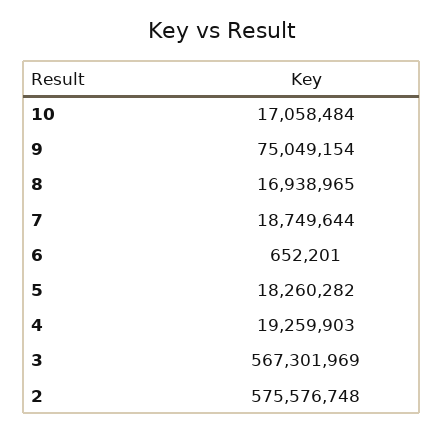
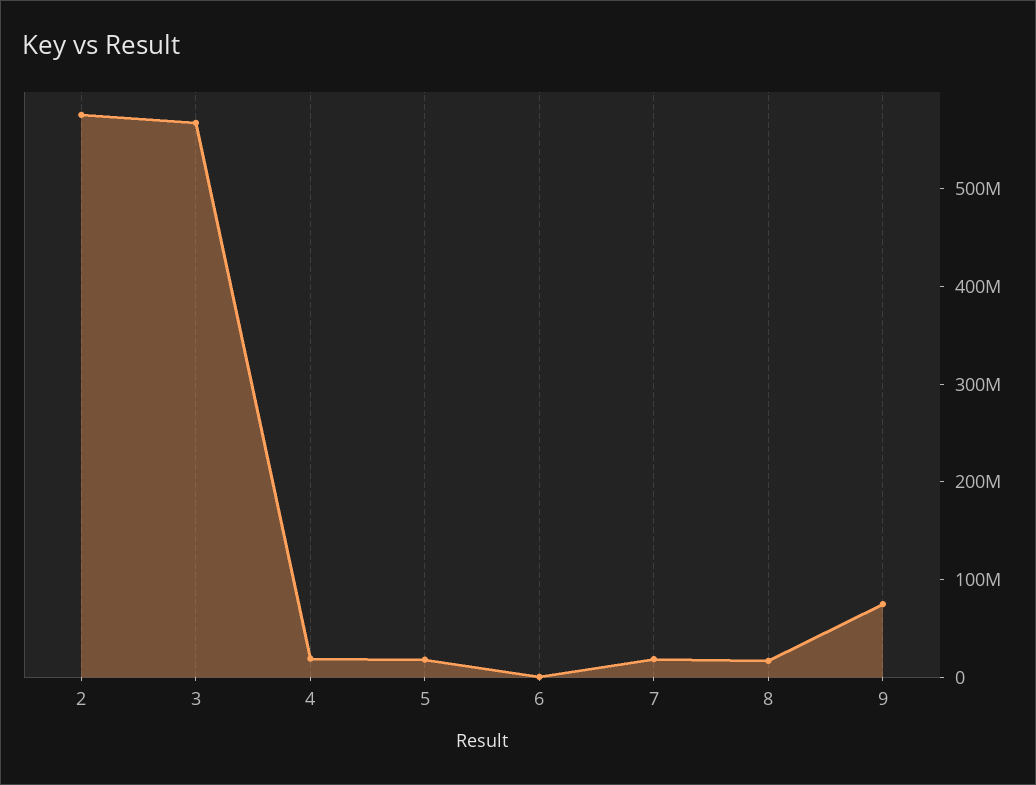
10: 17058484 -> none

